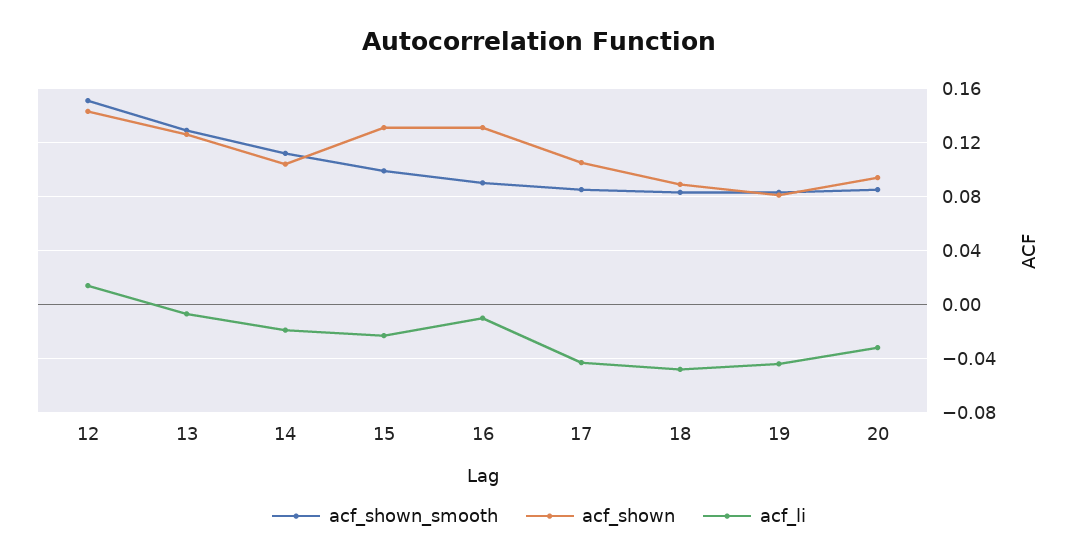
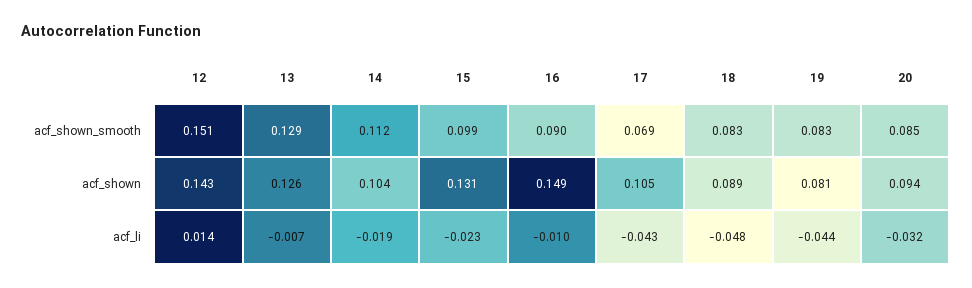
acf_shown, 16: 0.13 -> 0.149
acf_shown_smooth, 17: 0.085 -> 0.069

